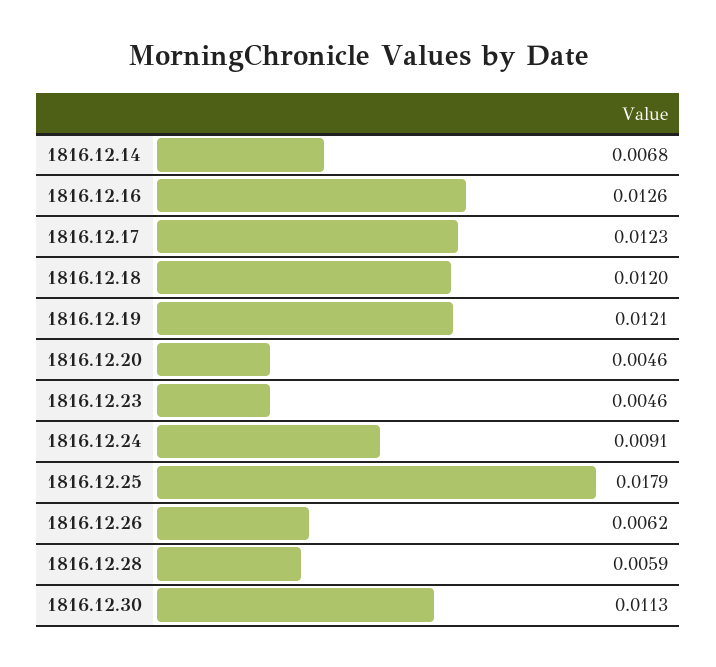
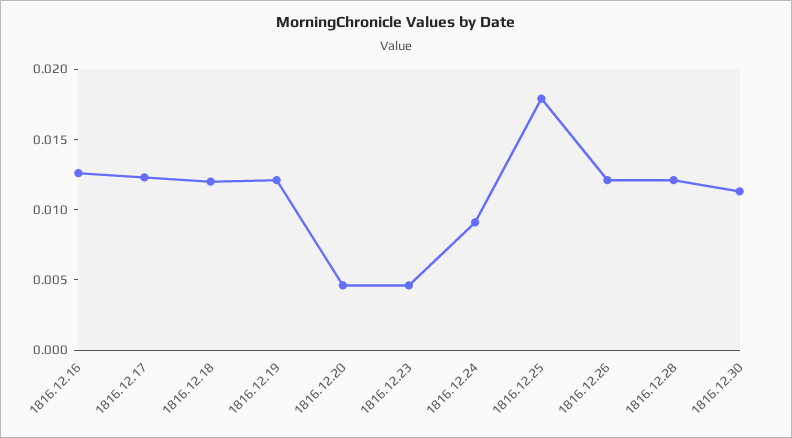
1816.12.14: 0.0068 -> none
1816.12.26: 0.0062 -> 0.012
1816.12.28: 0.0059 -> 0.012

